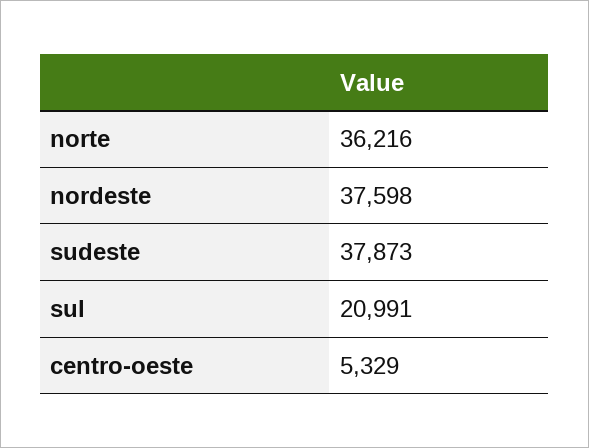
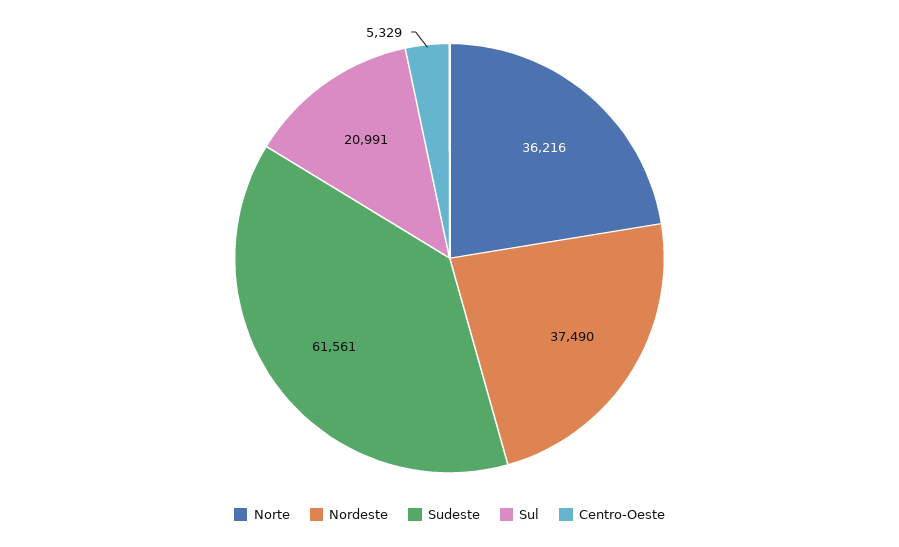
nordeste: 37598 -> 37490
sudeste: 37873 -> 61561

